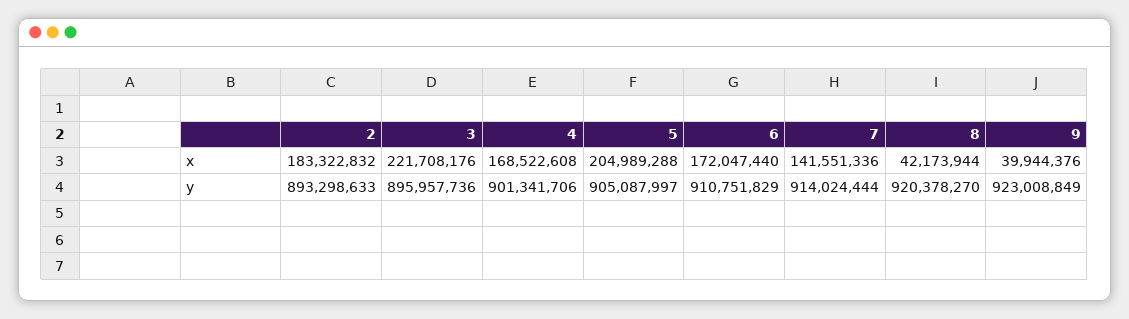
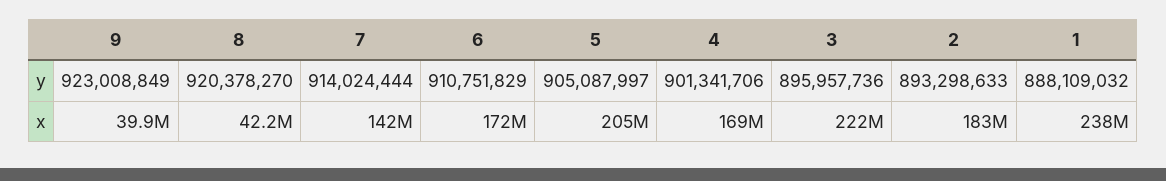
1, y: none -> 888109032
1, x: none -> 238000000

